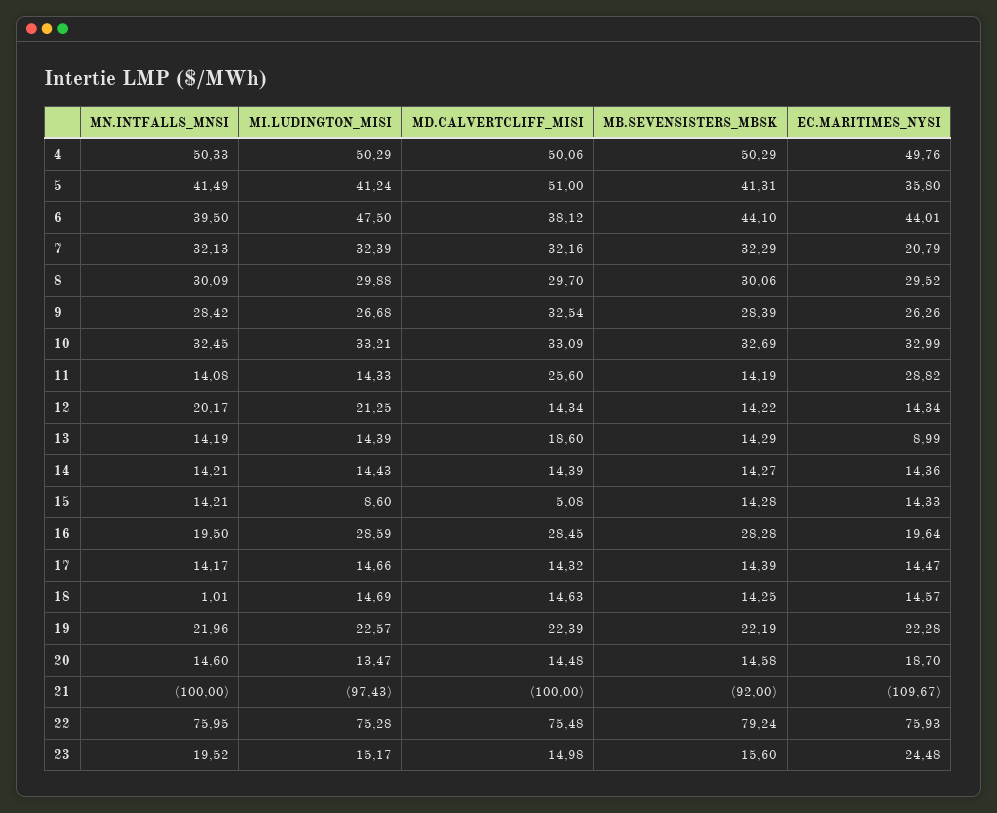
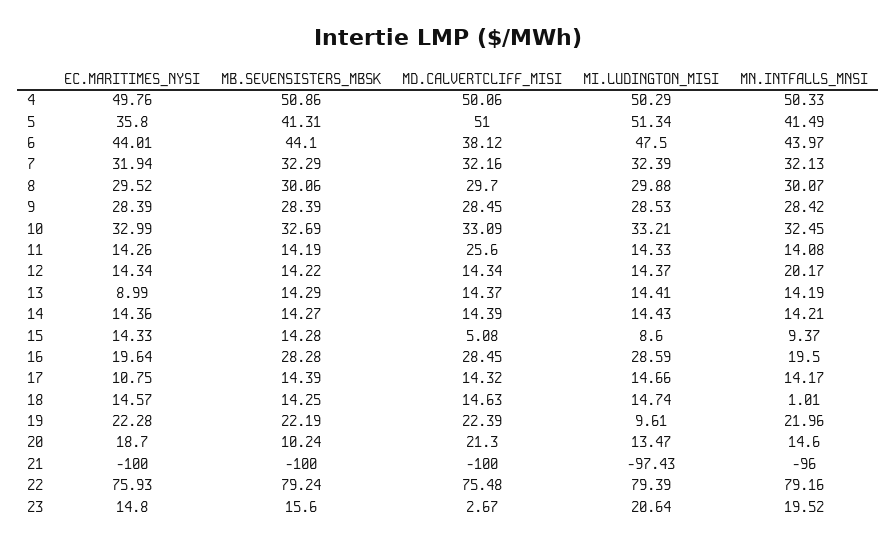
MB.SEVENSISTERS_MBSK, 4: 50.29 -> 50.86
MI.LUDINGTON_MISI, 5: 41.24 -> 51.34
MN.INTFALLS_MNSI, 6: 39.5 -> 43.97
EC.MARITIMES_NYSI, 7: 20.79 -> 31.94
MN.INTFALLS_MNSI, 8: 30.09 -> 30.07
MI.LUDINGTON_MISI, 9: 26.68 -> 28.53
MD.CALVERTCLIFF_MISI, 9: 32.54 -> 28.45
EC.MARITIMES_NYSI, 9: 26.26 -> 28.39
EC.MARITIMES_NYSI, 11: 28.82 -> 14.26
MI.LUDINGTON_MISI, 12: 21.25 -> 14.37
MI.LUDINGTON_MISI, 13: 14.39 -> 14.41
MD.CALVERTCLIFF_MISI, 13: 18.6 -> 14.37
MN.INTFALLS_MNSI, 15: 14.21 -> 9.37
EC.MARITIMES_NYSI, 17: 14.47 -> 10.75
MI.LUDINGTON_MISI, 18: 14.69 -> 14.74
MI.LUDINGTON_MISI, 19: 22.57 -> 9.61
MD.CALVERTCLIFF_MISI, 20: 14.48 -> 21.3
MB.SEVENSISTERS_MBSK, 20: 14.58 -> 10.24
MN.INTFALLS_MNSI, 21: -100 -> -96
MB.SEVENSISTERS_MBSK, 21: -92 -> -100
EC.MARITIMES_NYSI, 21: -109.67 -> -100
MN.INTFALLS_MNSI, 22: 75.95 -> 79.16
MI.LUDINGTON_MISI, 22: 75.28 -> 79.39
MI.LUDINGTON_MISI, 23: 15.17 -> 20.64
MD.CALVERTCLIFF_MISI, 23: 14.98 -> 2.67
EC.MARITIMES_NYSI, 23: 24.48 -> 14.8

